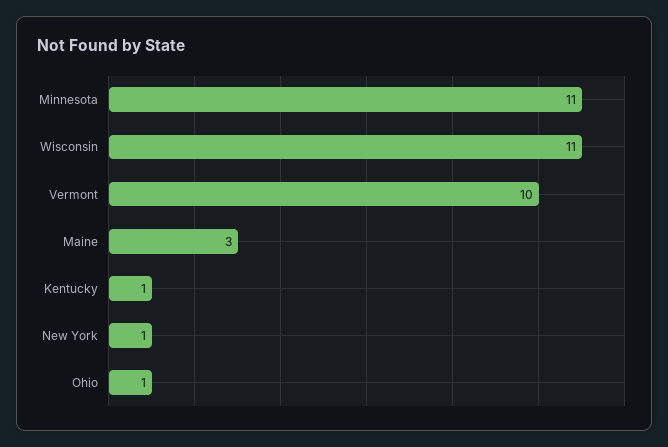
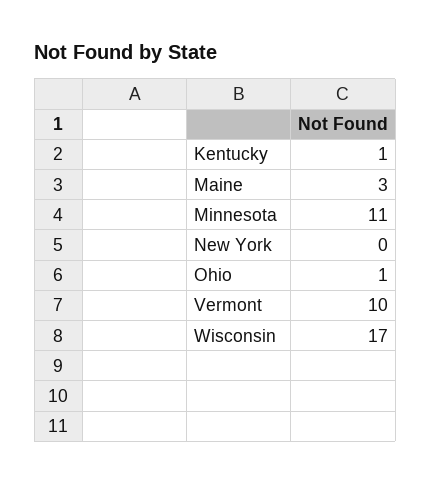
Wisconsin: 11 -> 17
New York: 1 -> 0

